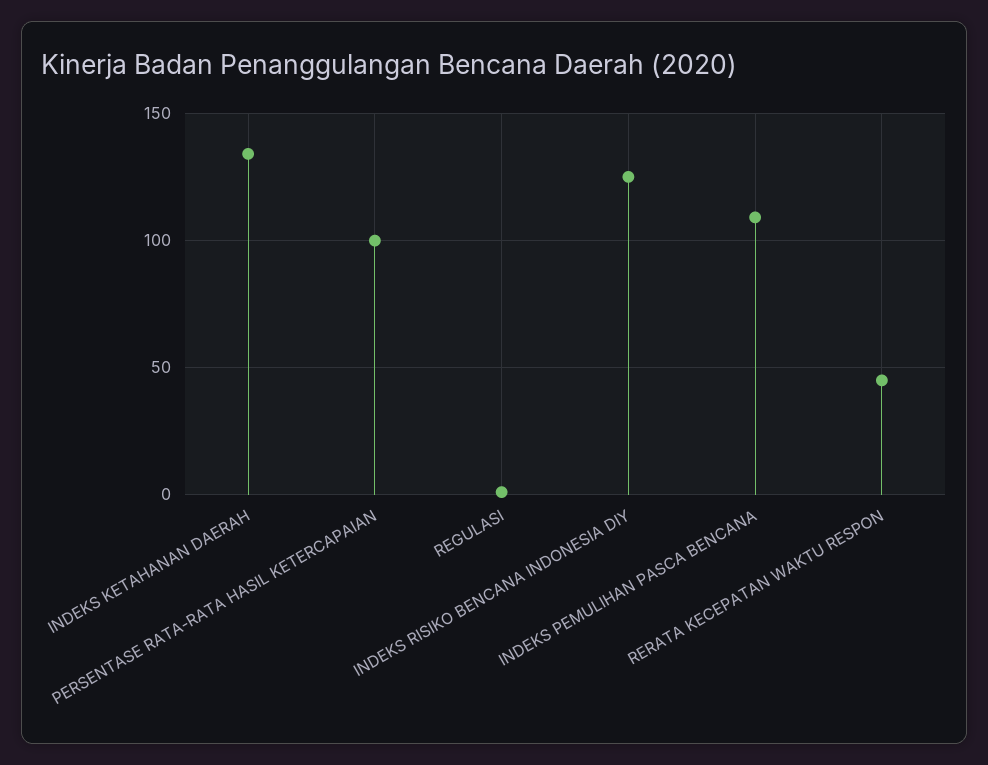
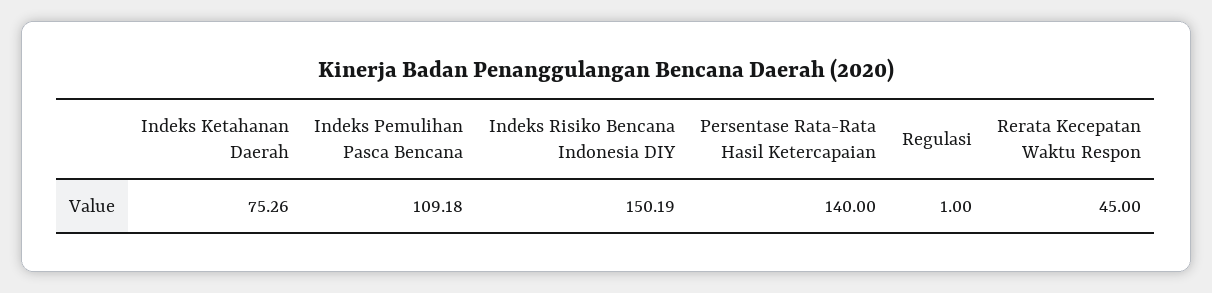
INDEKS KETAHANAN DAERAH: 135 -> 75.26
PERSENTASE RATA-RATA HASIL KETERCAPAIAN: 100 -> 140
INDEKS RISIKO BENCANA INDONESIA DIY: 125 -> 150.19

